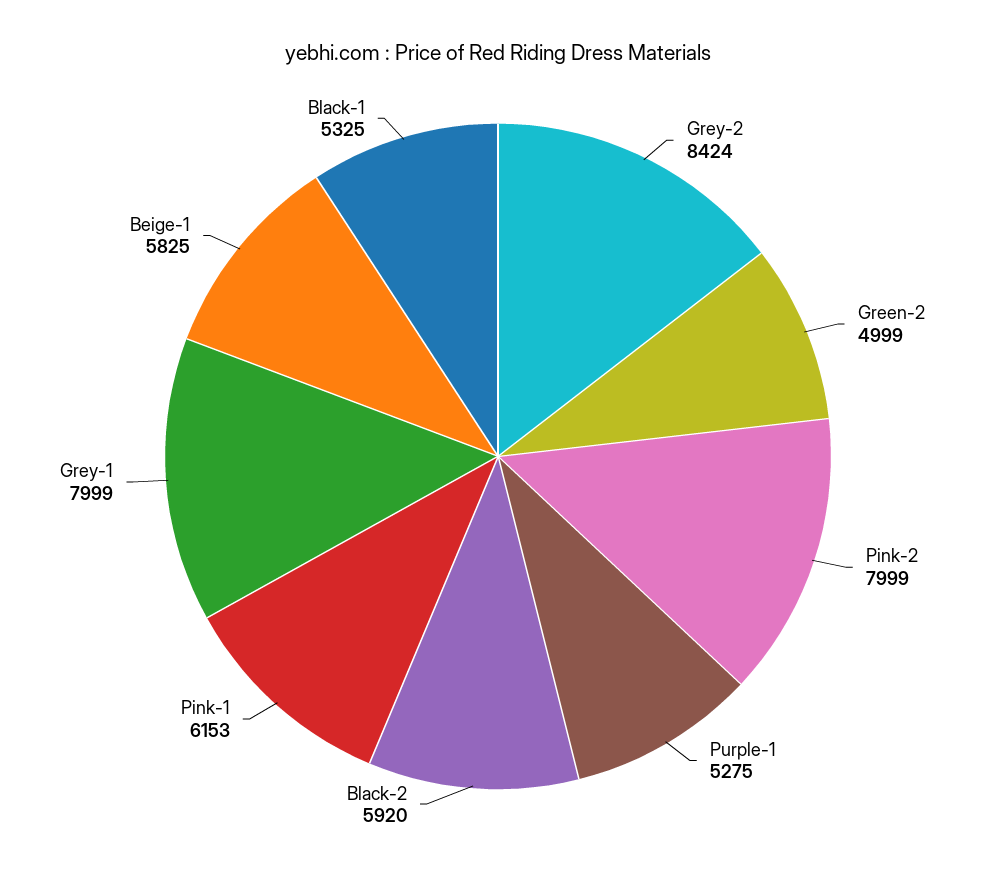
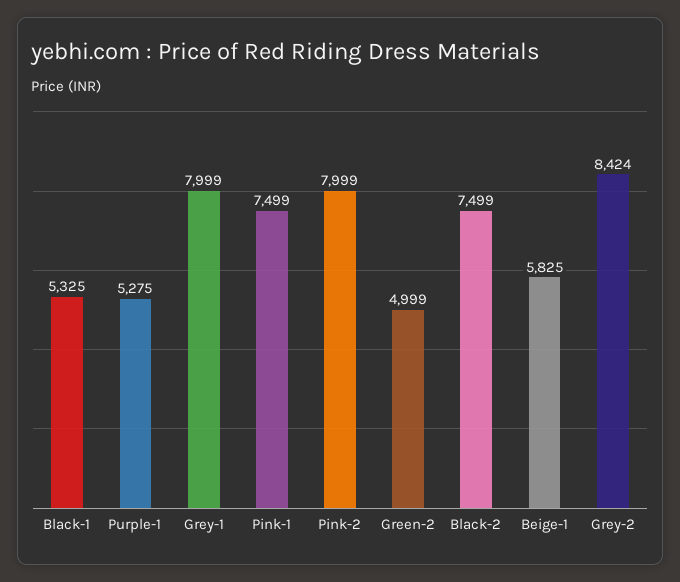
Black-2: 5920 -> 7499
Pink-1: 6153 -> 7499

